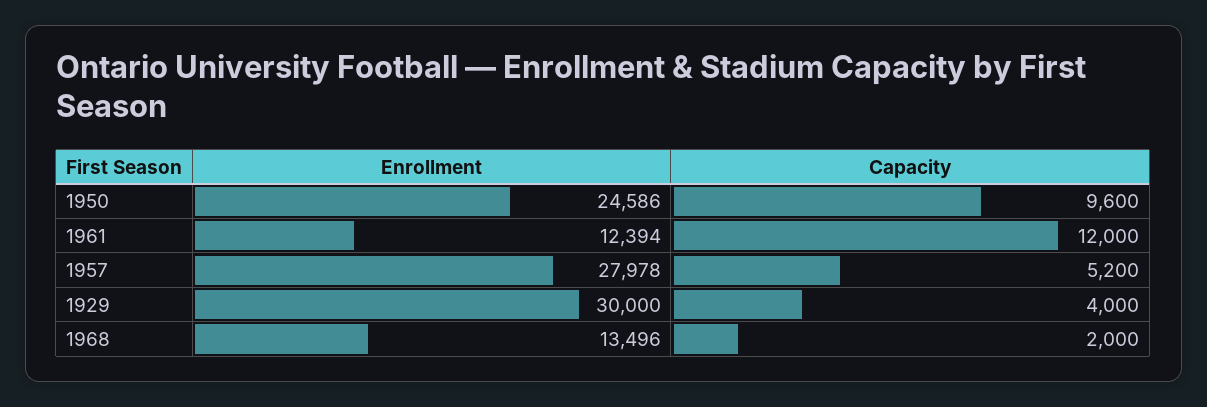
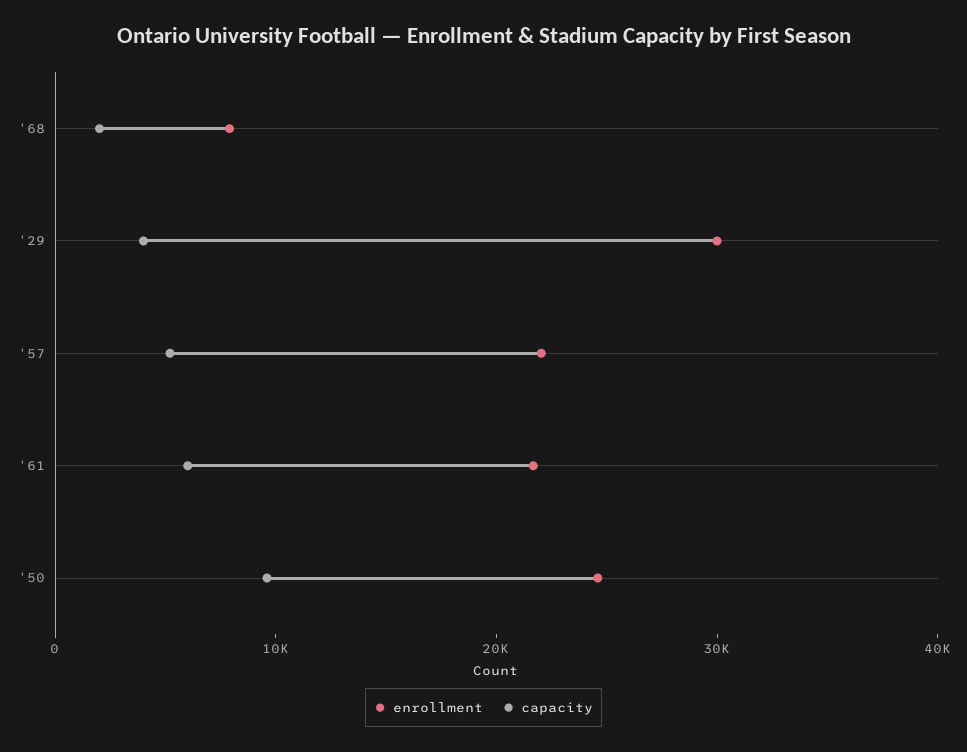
Enrollment, 1961: 12394 -> 22000
Capacity, 1961: 12000 -> 6000
Enrollment, 1957: 27978 -> 22000
Enrollment, 1968: 13496 -> 8000

